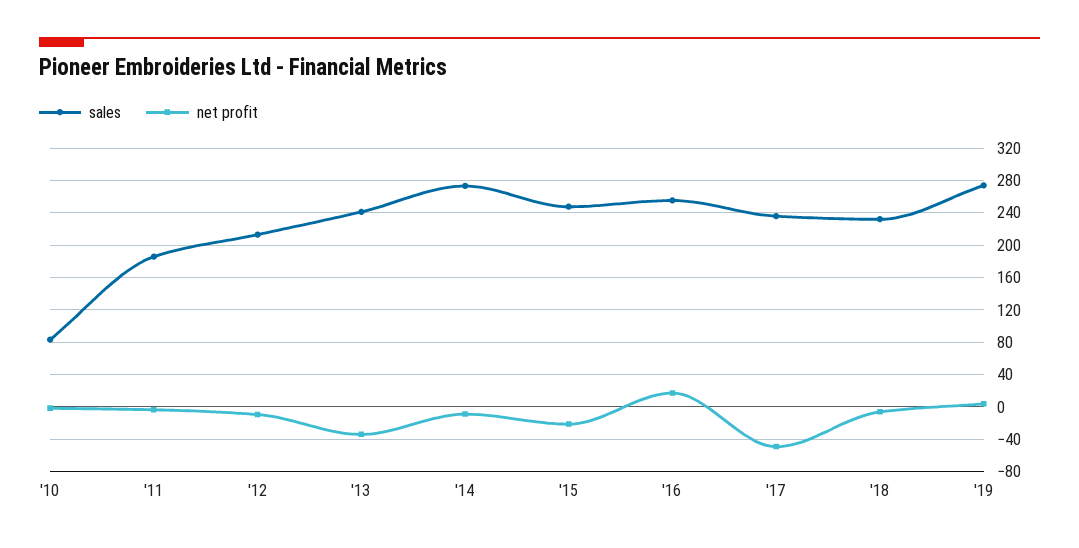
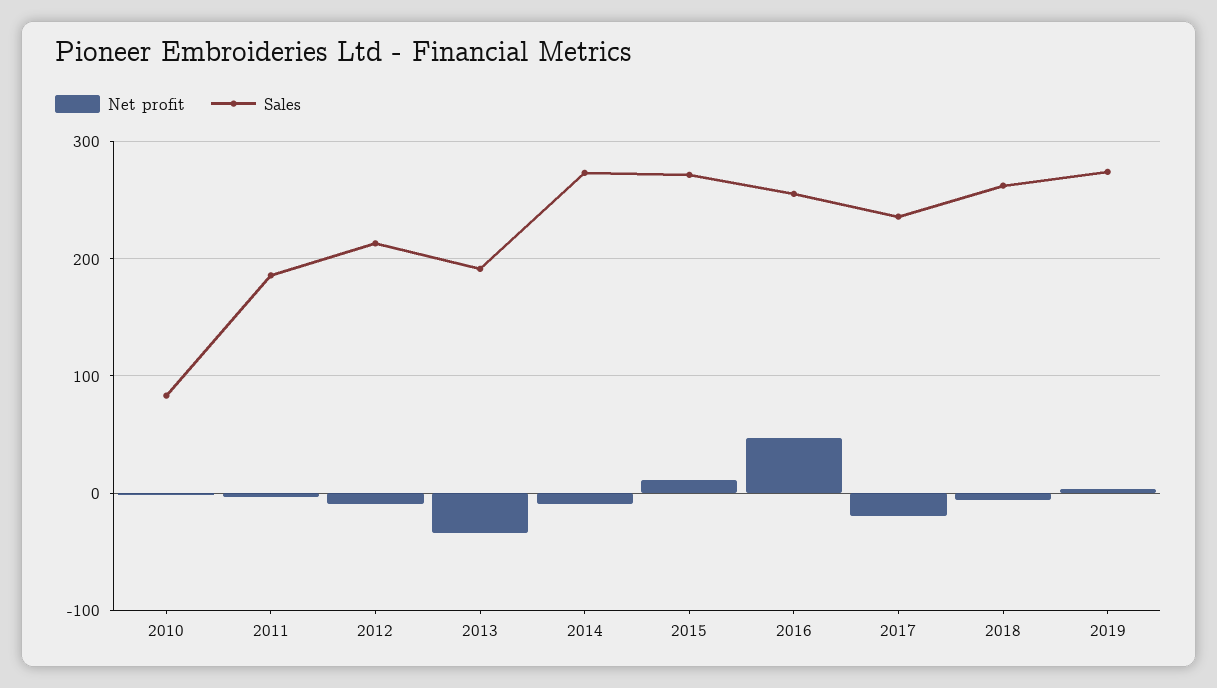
sales, '13: 240 -> 190
sales, '15: 250 -> 270
net profit, '15: -20 -> 10
net profit, '16: 20 -> 50
net profit, '17: -50 -> -20
sales, '18: 230 -> 260

